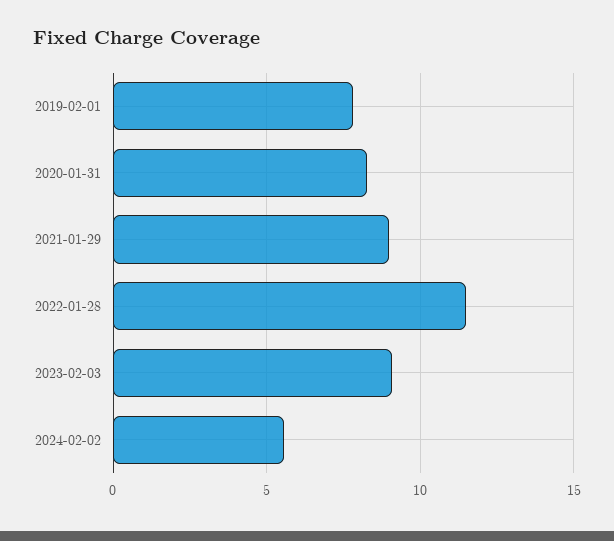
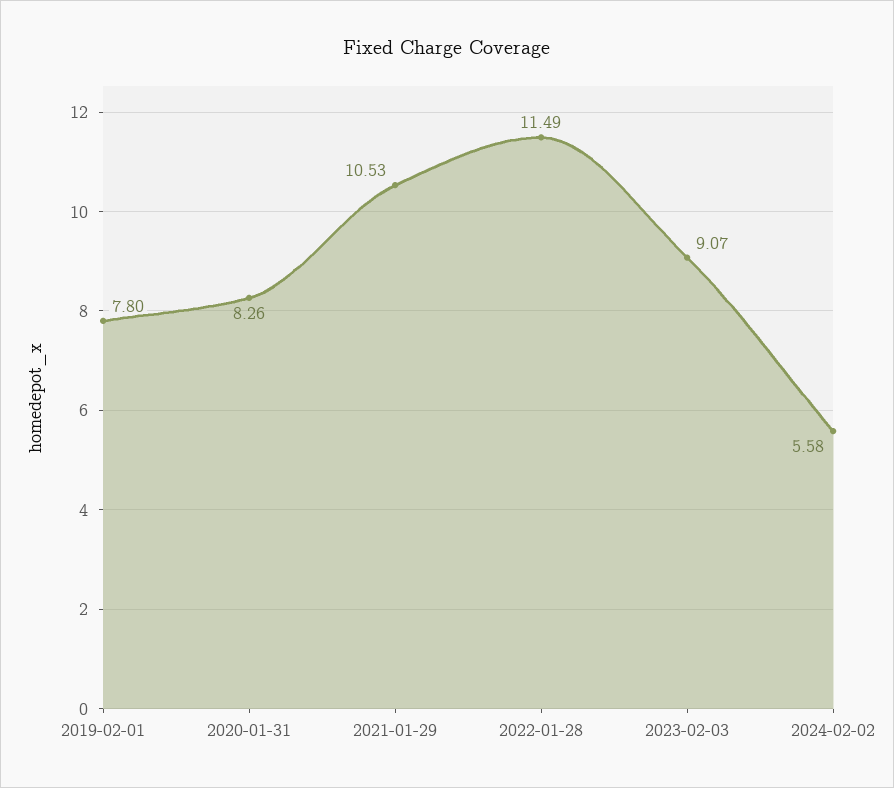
2021-01-29: 9 -> 10.53

